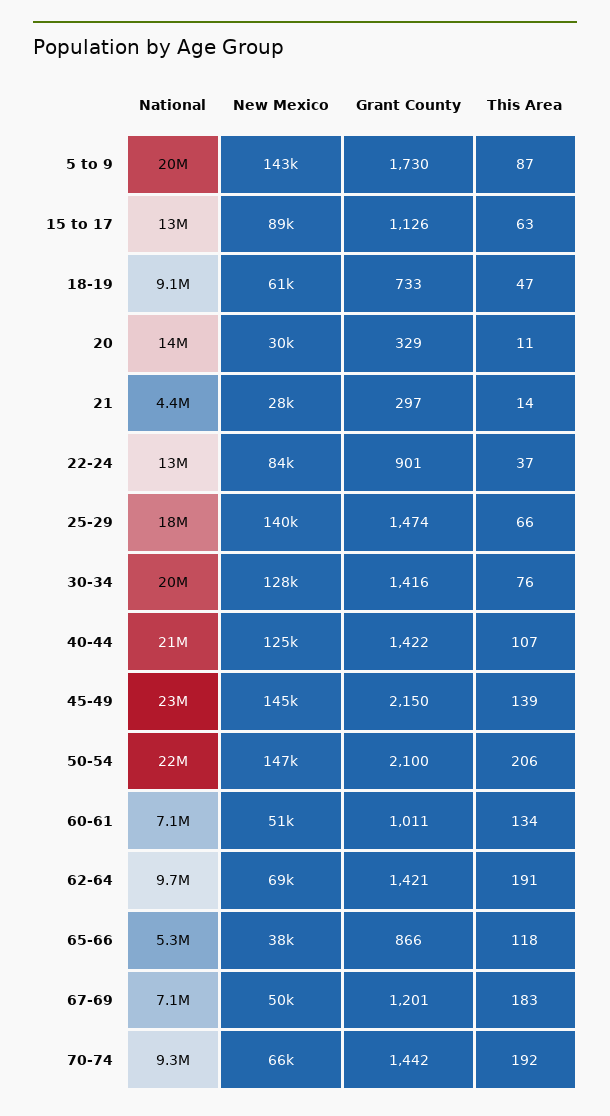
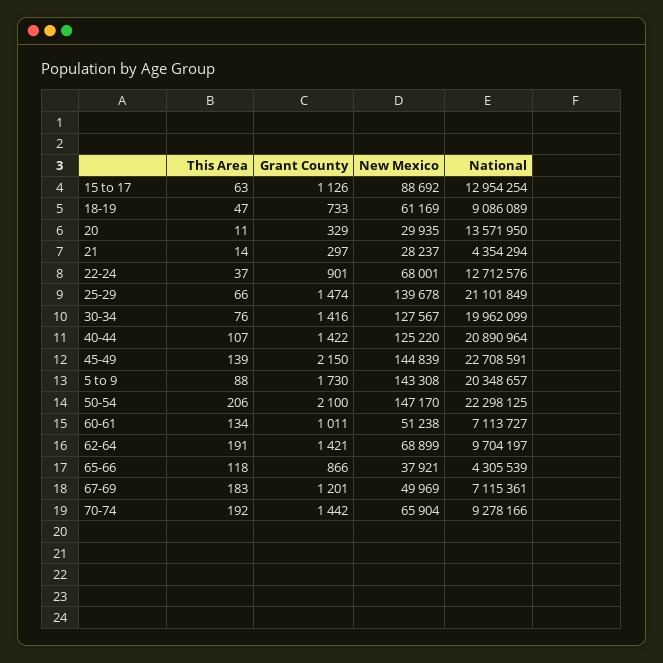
This Area, 5 to 9: 87 -> 88
New Mexico, 22-24: 84000 -> 68001
National, 25-29: 18000000 -> 21101849
National, 65-66: 5300000 -> 4305539

